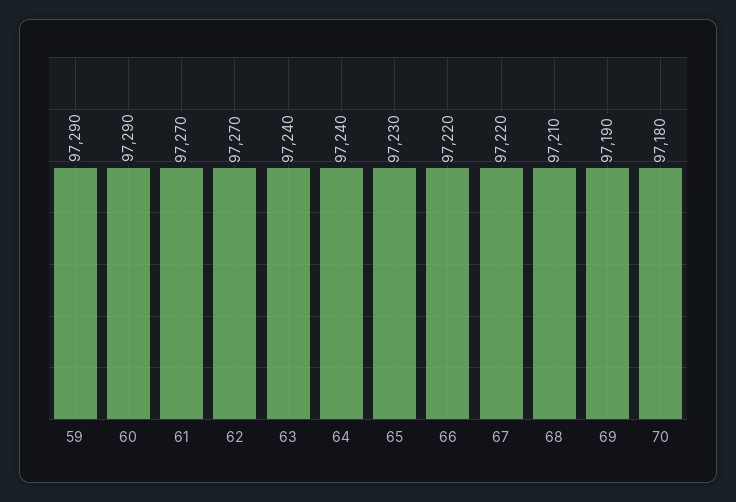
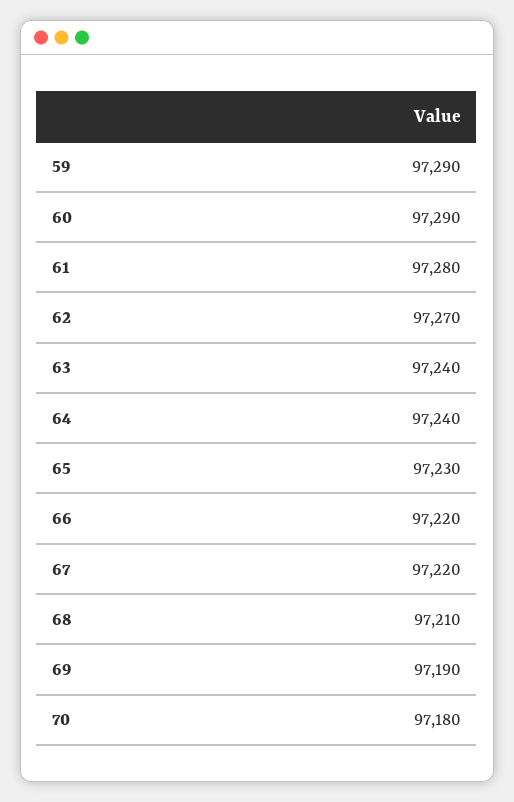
61: 97270 -> 97280

